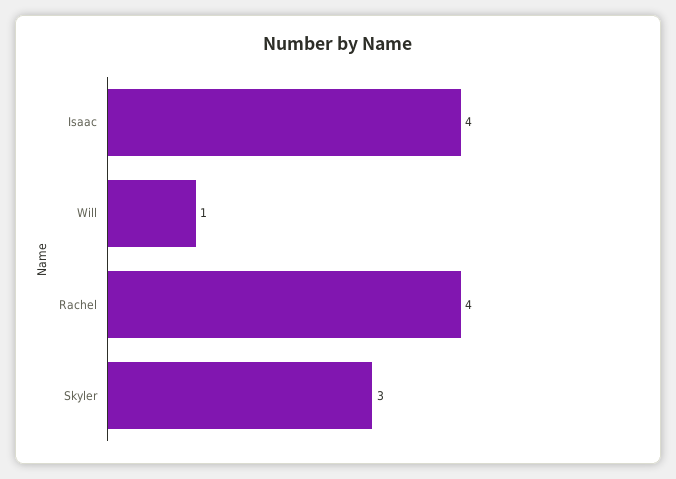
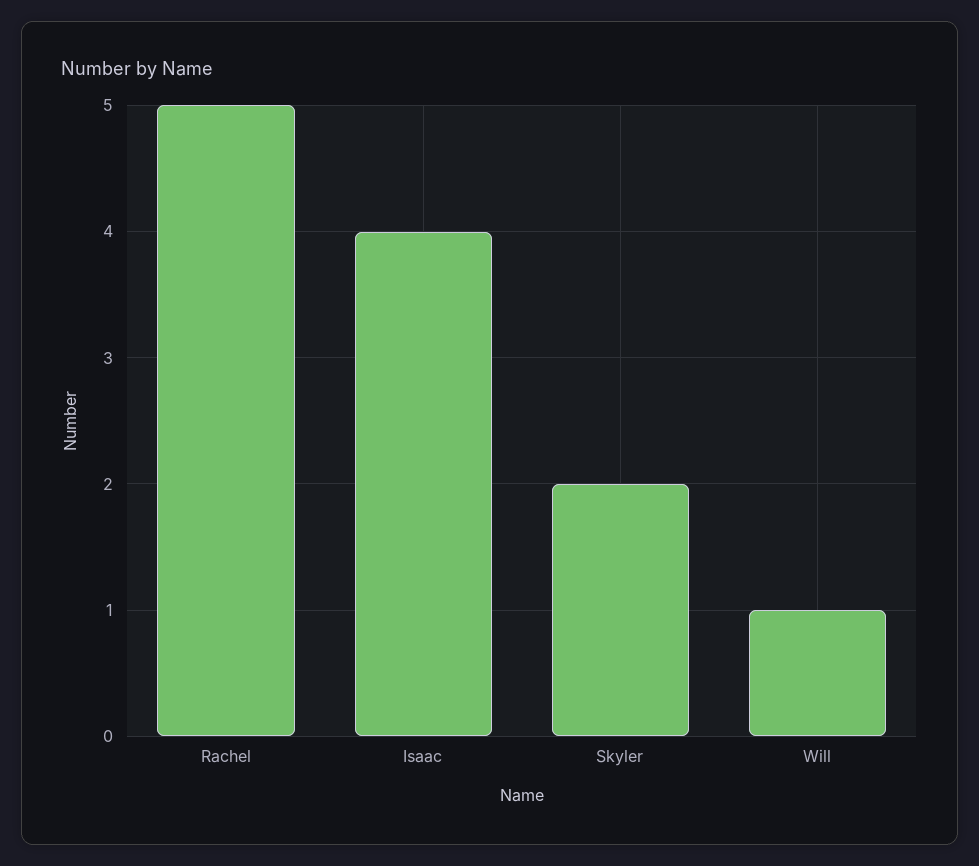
Rachel: 4 -> 5
Skyler: 3 -> 2

